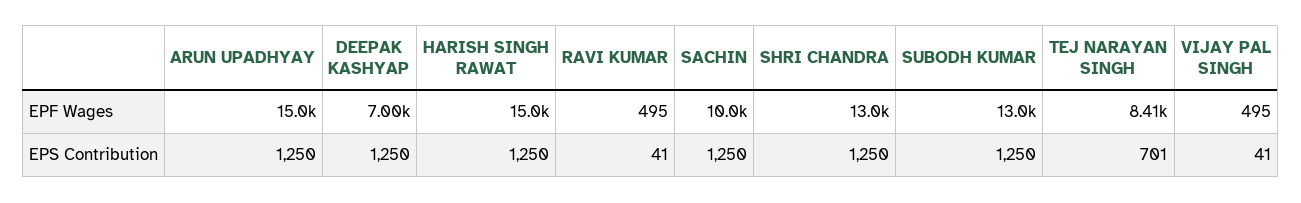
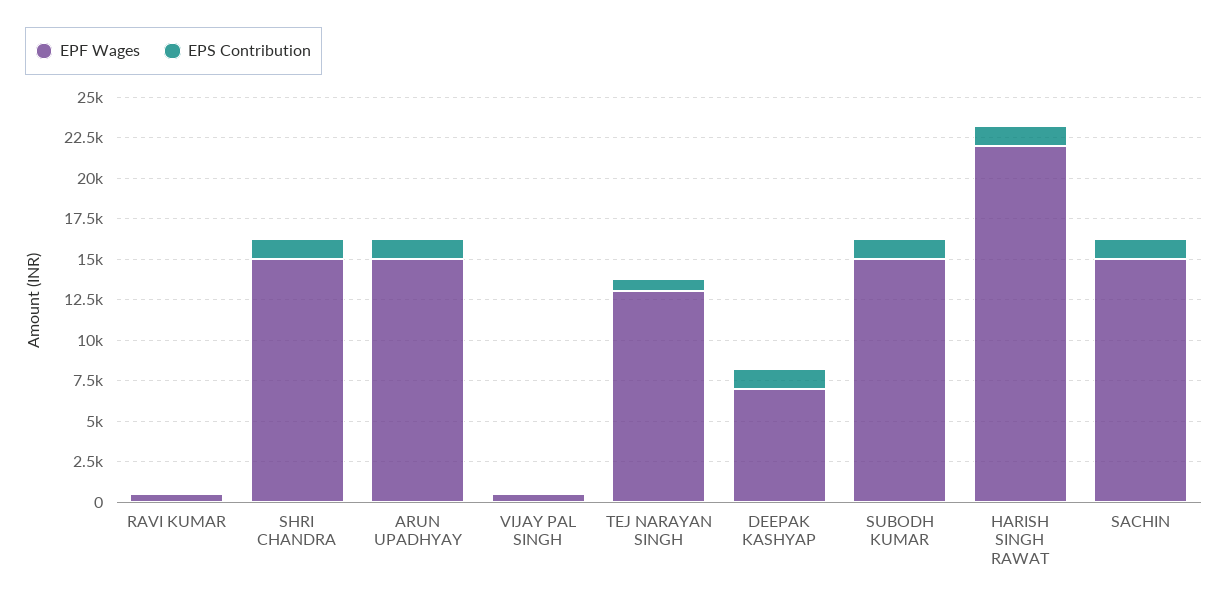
EPF Wages, HARISH SINGH RAWAT: 15000 -> 22000
EPF Wages, SACHIN: 10000 -> 15000
EPF Wages, SHRI CHANDRA: 13000 -> 15000
EPF Wages, SUBODH KUMAR: 13000 -> 15000
EPF Wages, TEJ NARAYAN SINGH: 8410 -> 13000

